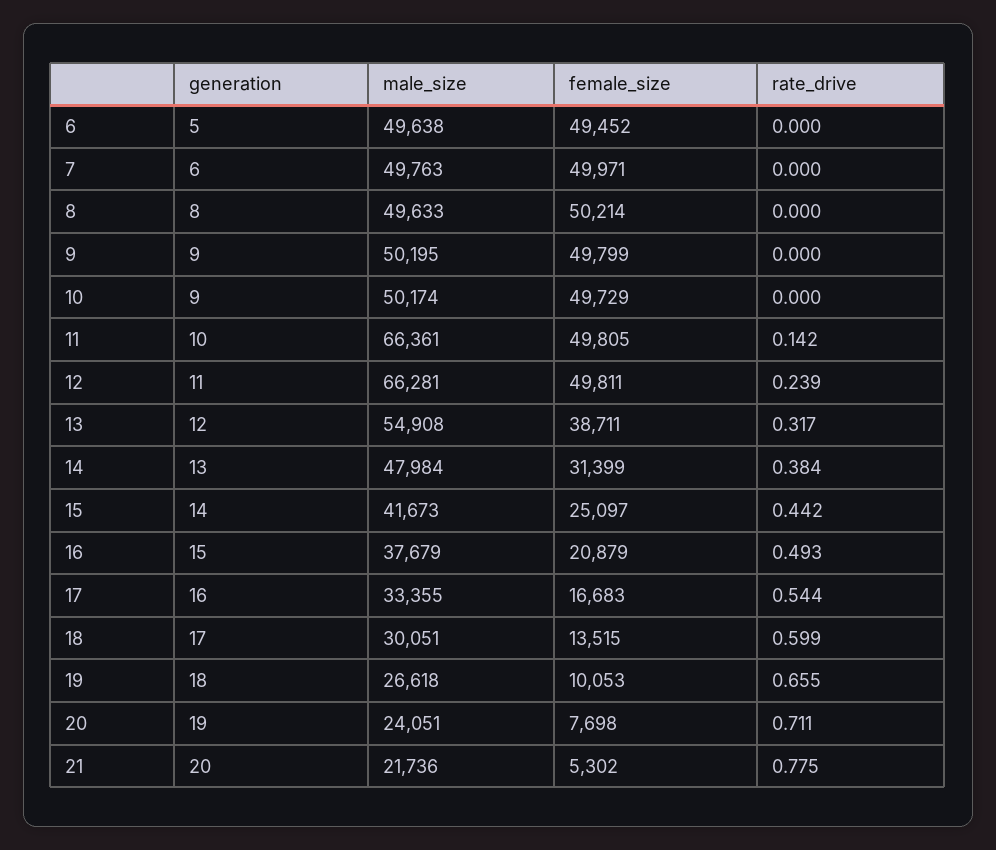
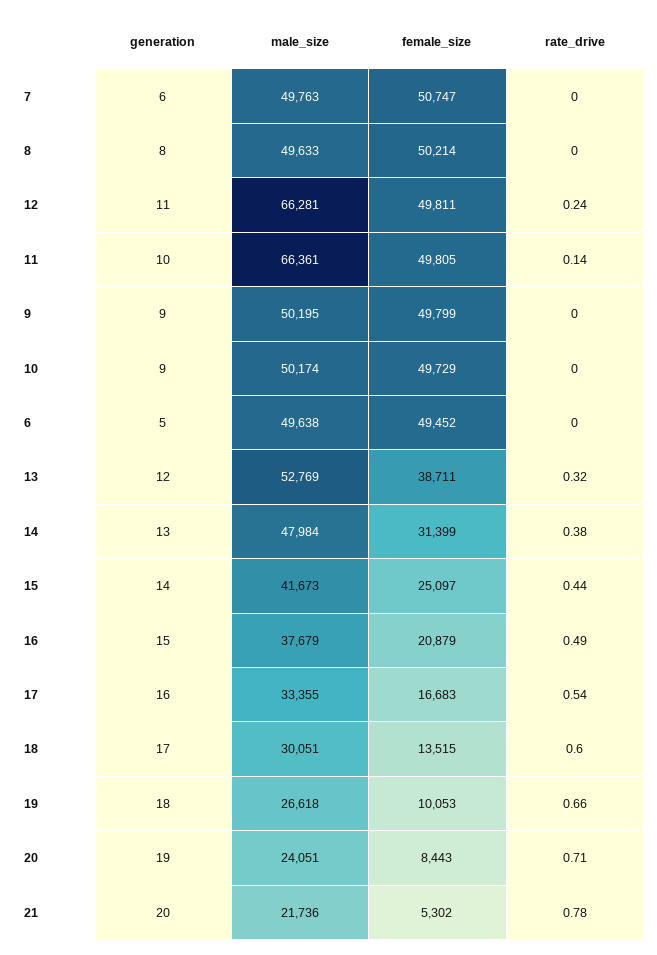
female_size, 7: 49971 -> 50747
male_size, 13: 54908 -> 52769
female_size, 20: 7698 -> 8443

